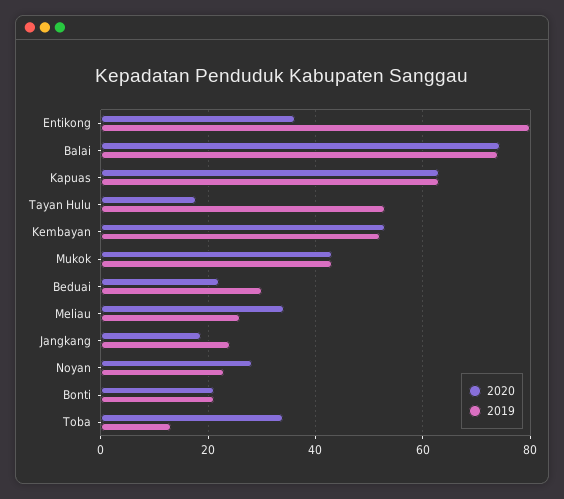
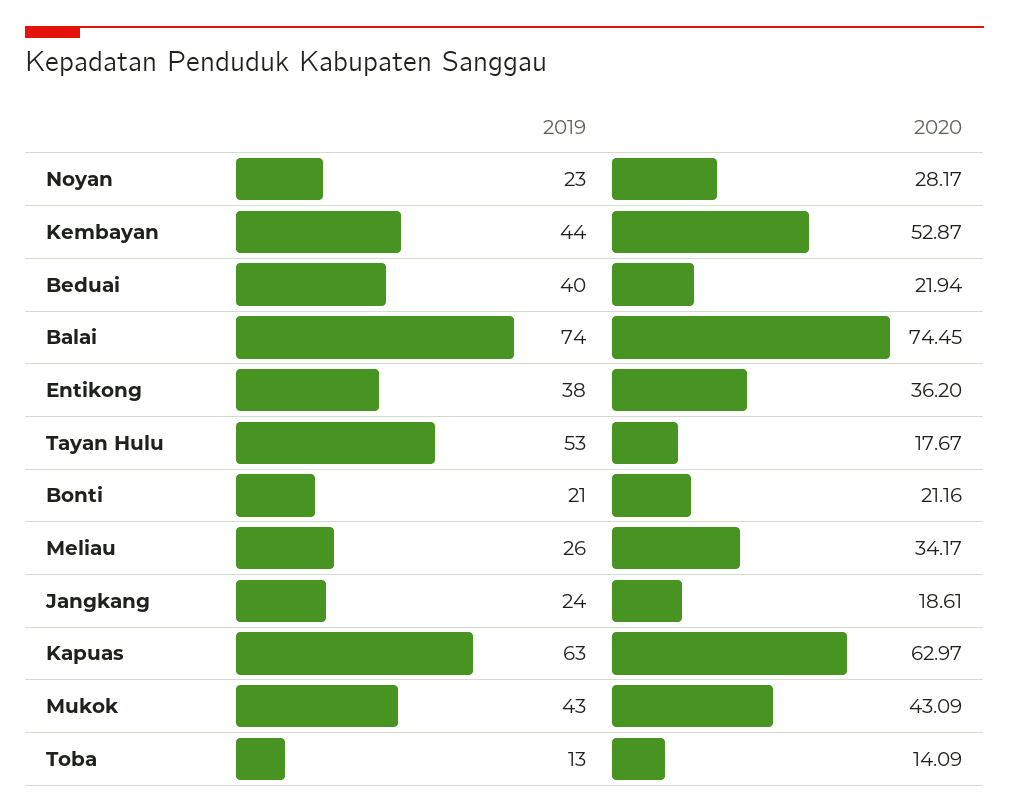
2019, Entikong: 80 -> 38
2019, Kembayan: 52 -> 44
2019, Beduai: 30 -> 40
2020, Toba: 34 -> 14.09

